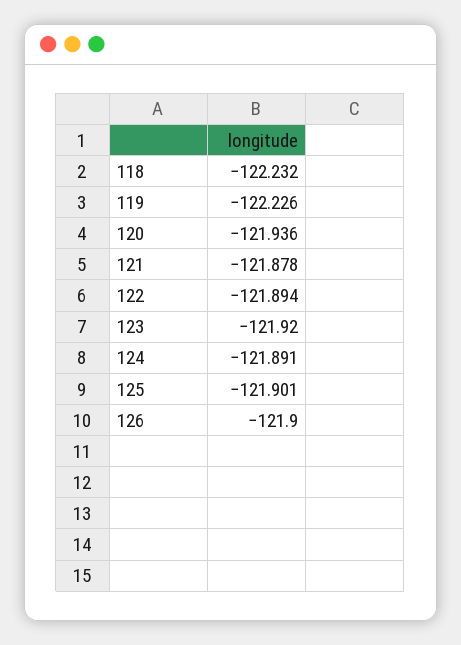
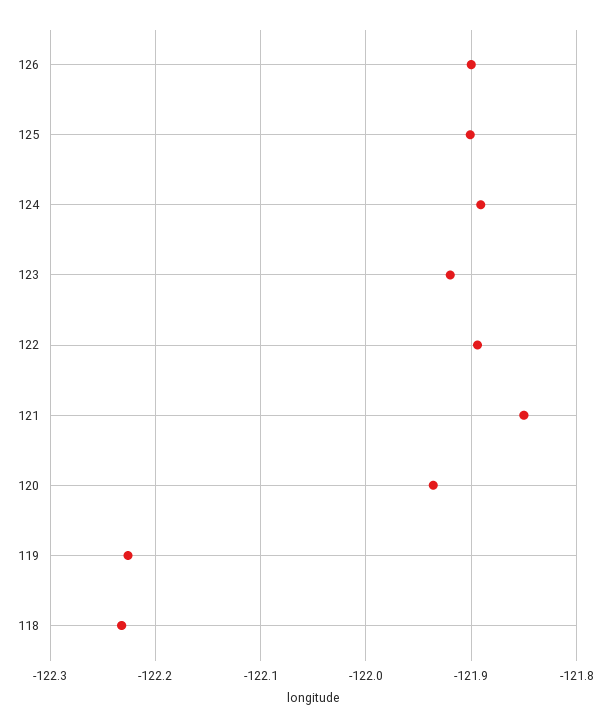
121: -121.878 -> -121.85

